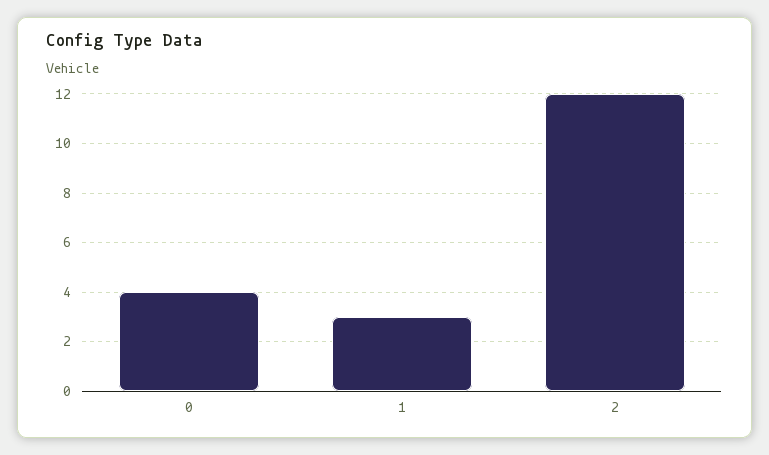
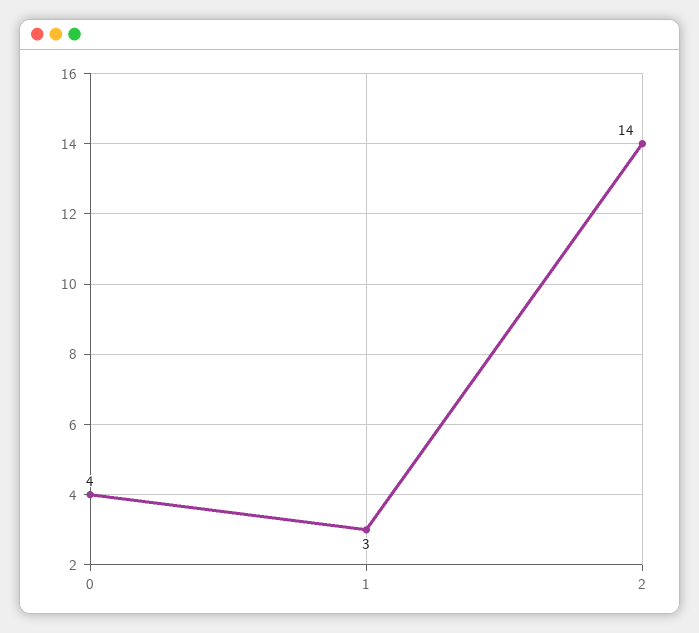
2: 12 -> 14

